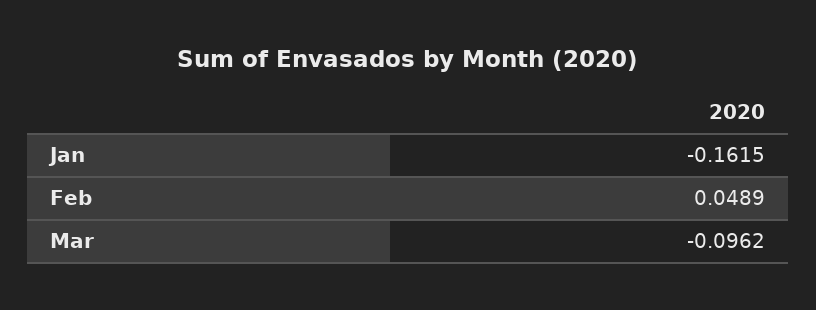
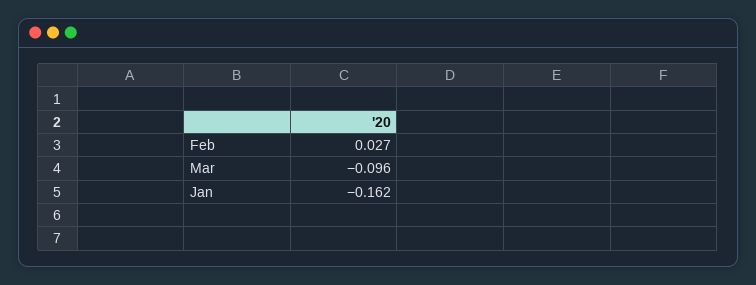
Feb: 0.0489 -> 0.027

